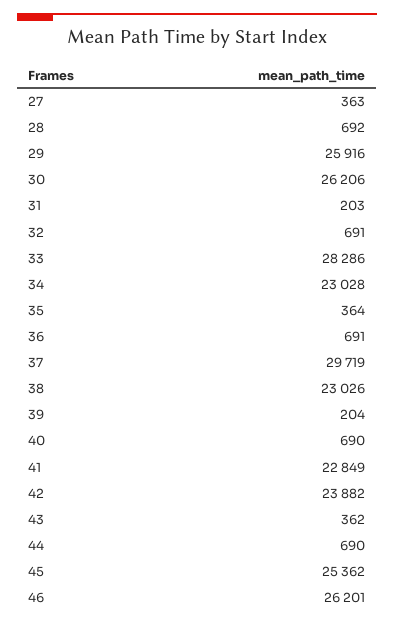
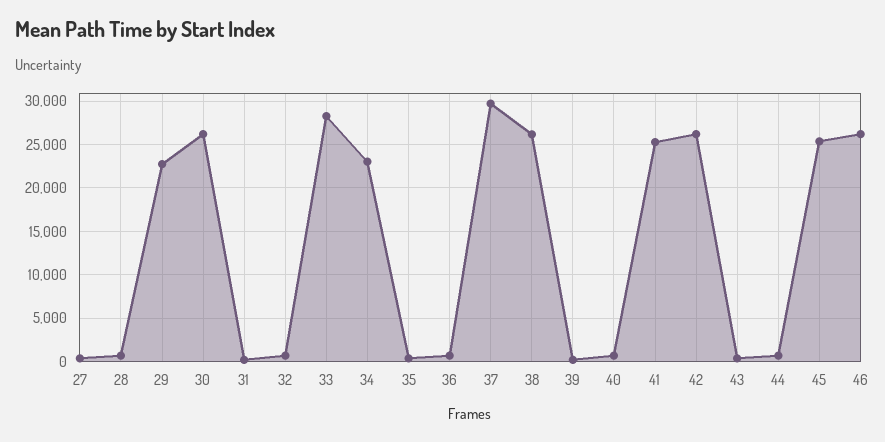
29: 25916 -> 23000
38: 23026 -> 26000
41: 22849 -> 25000
42: 23882 -> 26000

